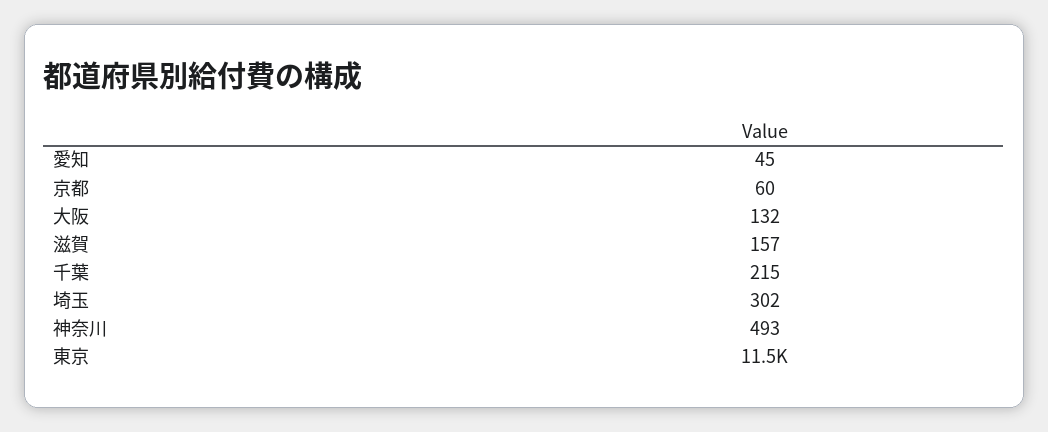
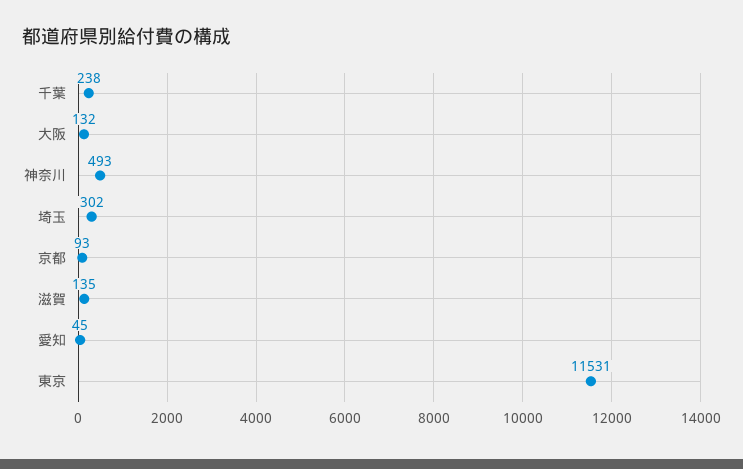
京都: 60 -> 93
滋賀: 157 -> 135
千葉: 215 -> 238

